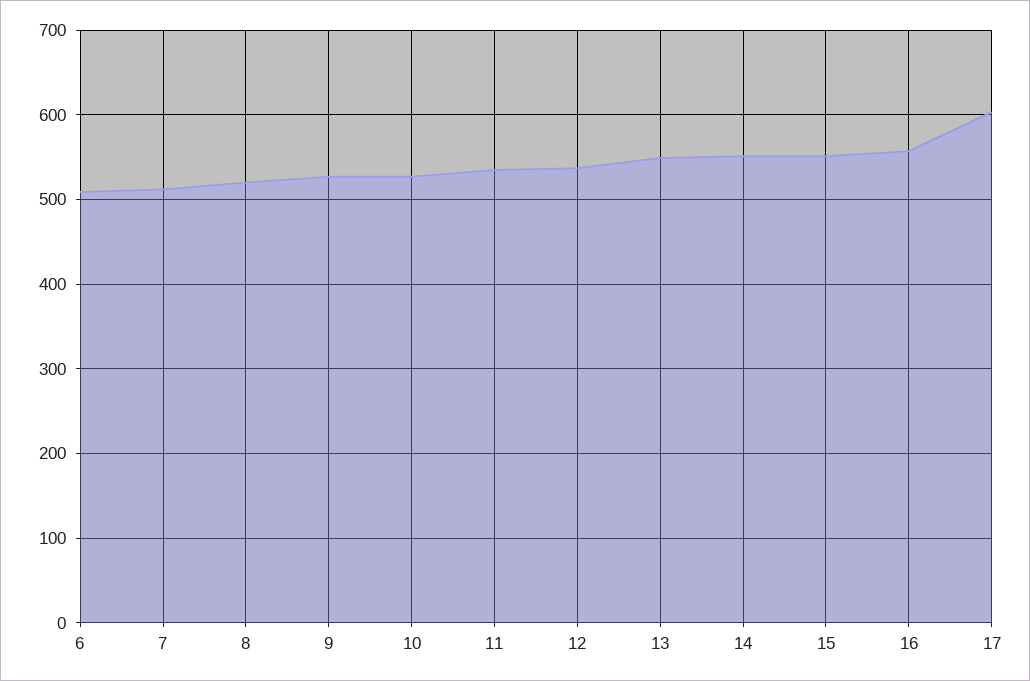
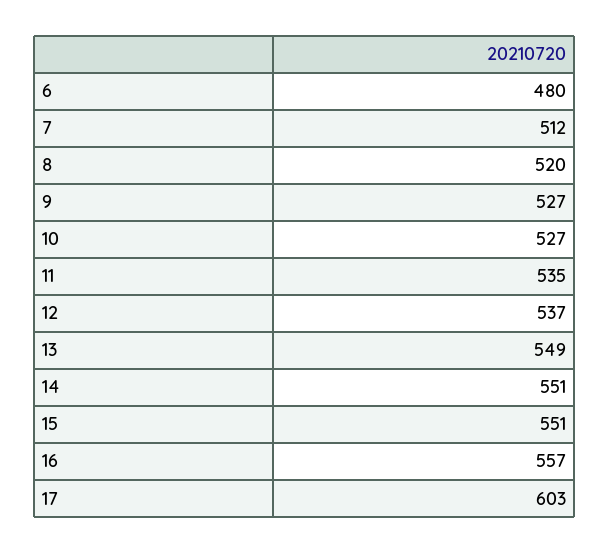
6: 510 -> 480

